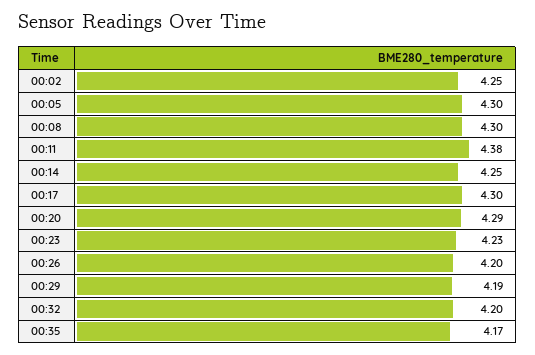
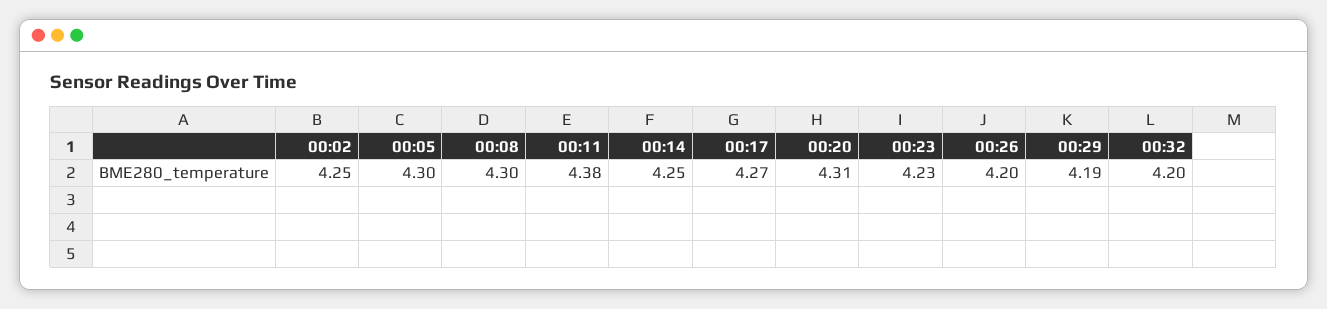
00:17: 4.3 -> 4.27
00:20: 4.29 -> 4.31
00:35: 4.17 -> none

